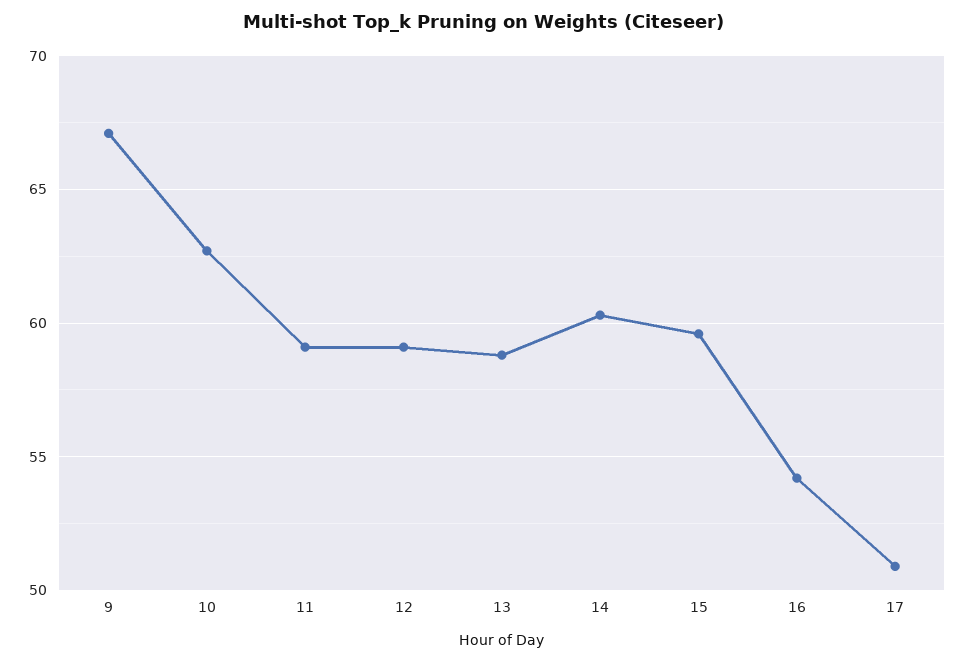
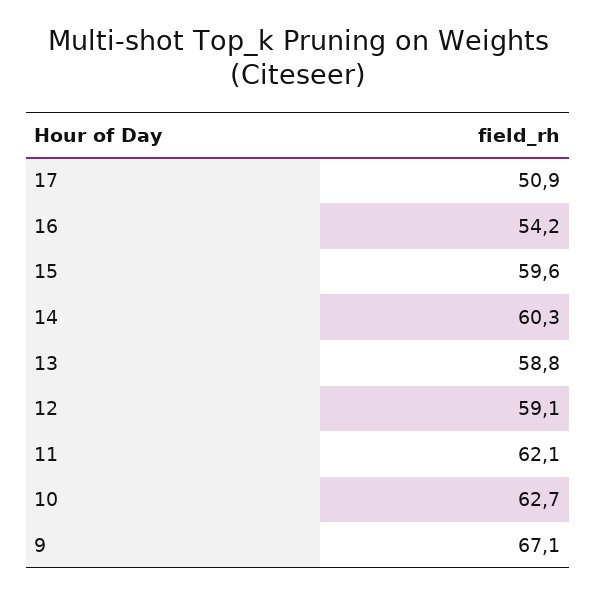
11: 59 -> 62.1

